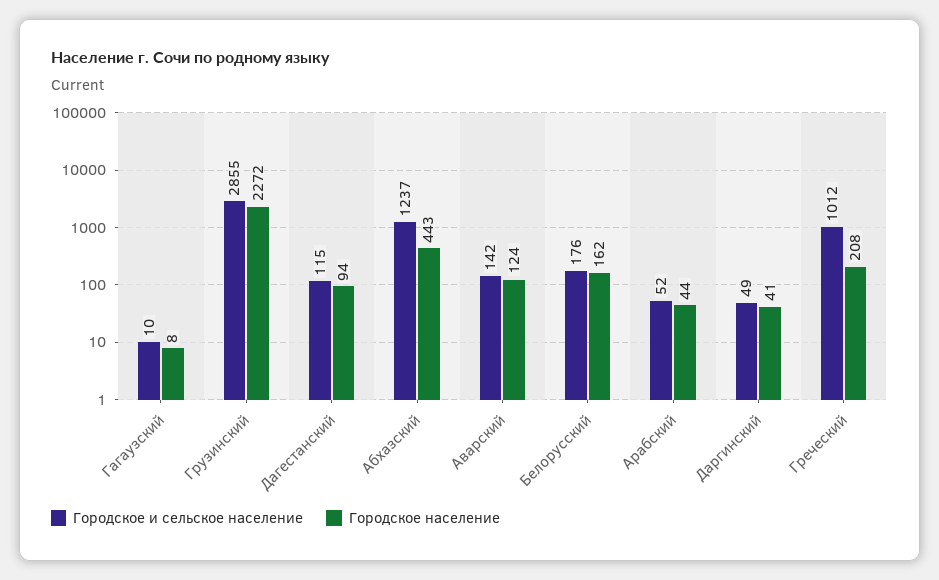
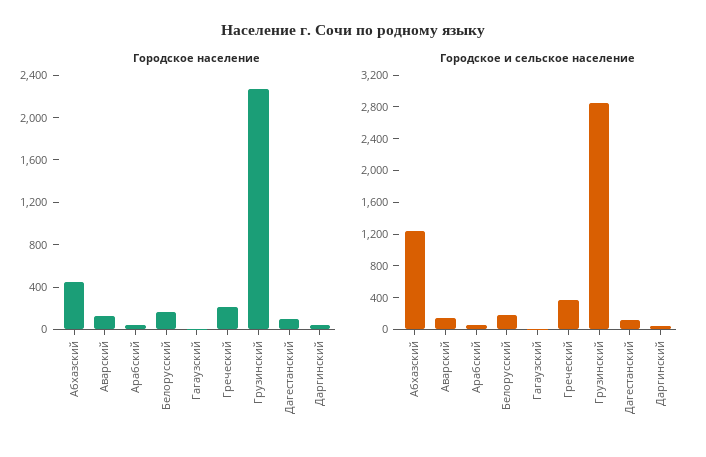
Городское и сельское население, Греческий: 1012 -> 400

